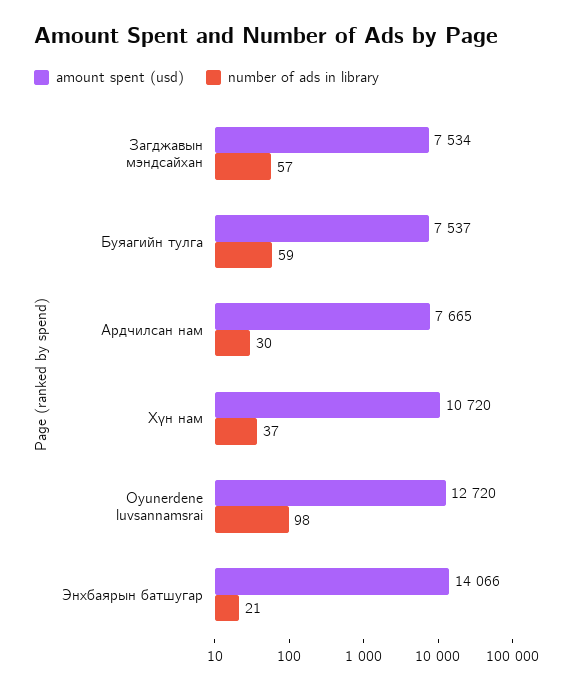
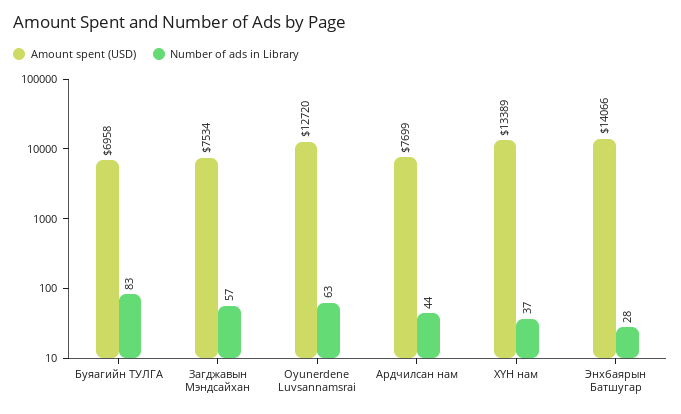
amount spent (usd), Буяагийн тулга: 7537 -> 6958
number of ads in library, Буяагийн тулга: 59 -> 83
amount spent (usd), Ардчилсан нам: 7665 -> 7699
number of ads in library, Ардчилсан нам: 30 -> 44
amount spent (usd), Хүн нам: 10720 -> 13389
number of ads in library, Oyunerdene luvsannamsrai: 98 -> 63
number of ads in library, Энхбаярын батшугар: 21 -> 28

